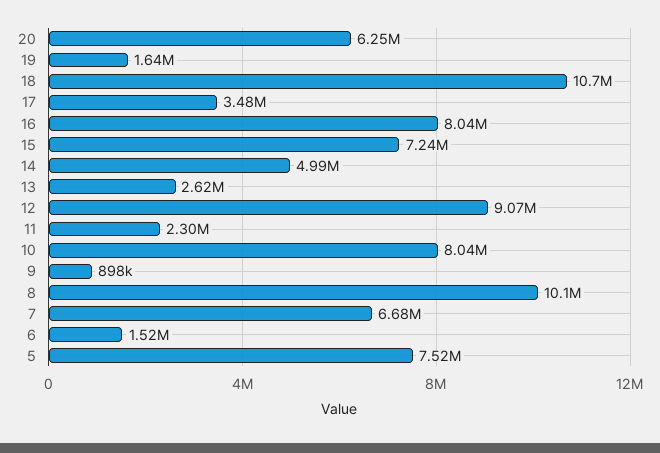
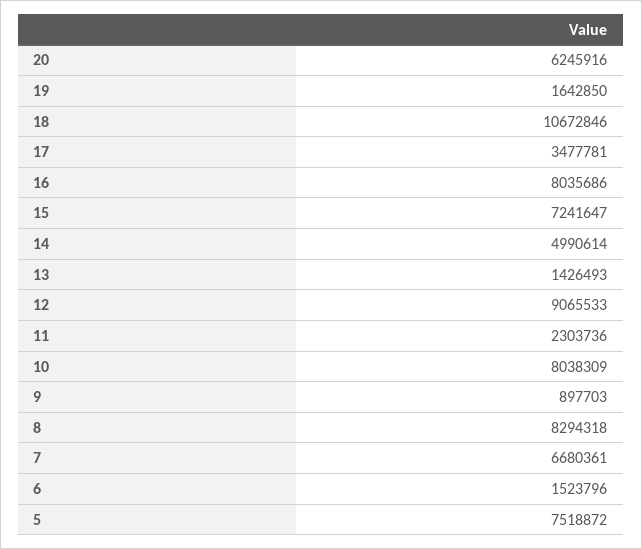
13: 2620000 -> 1426493
8: 10100000 -> 8294318

